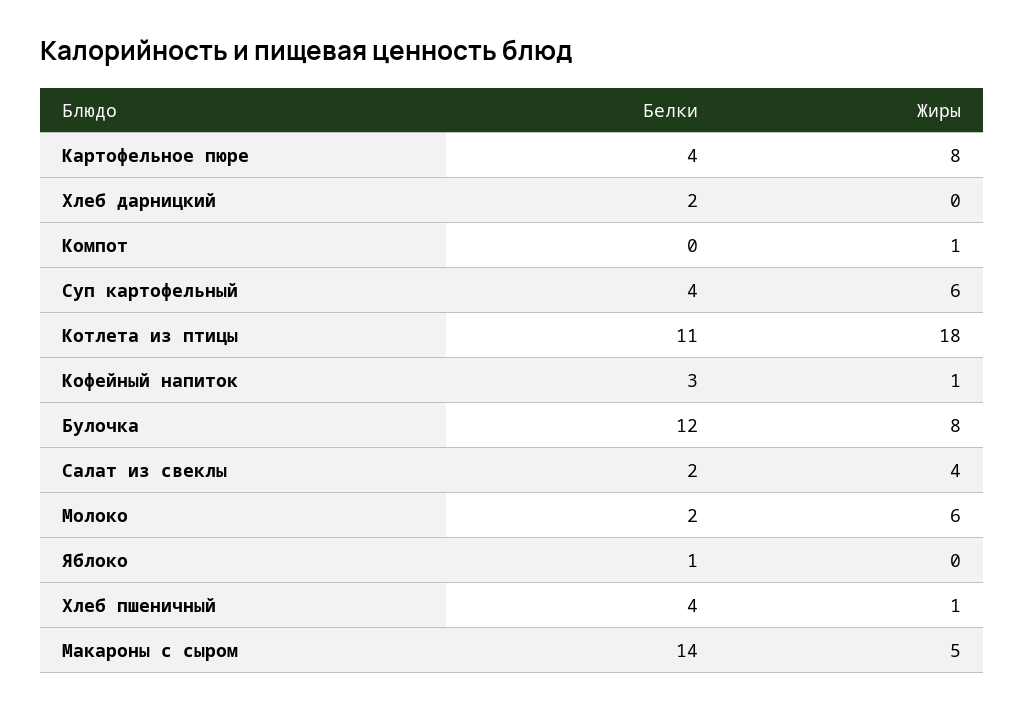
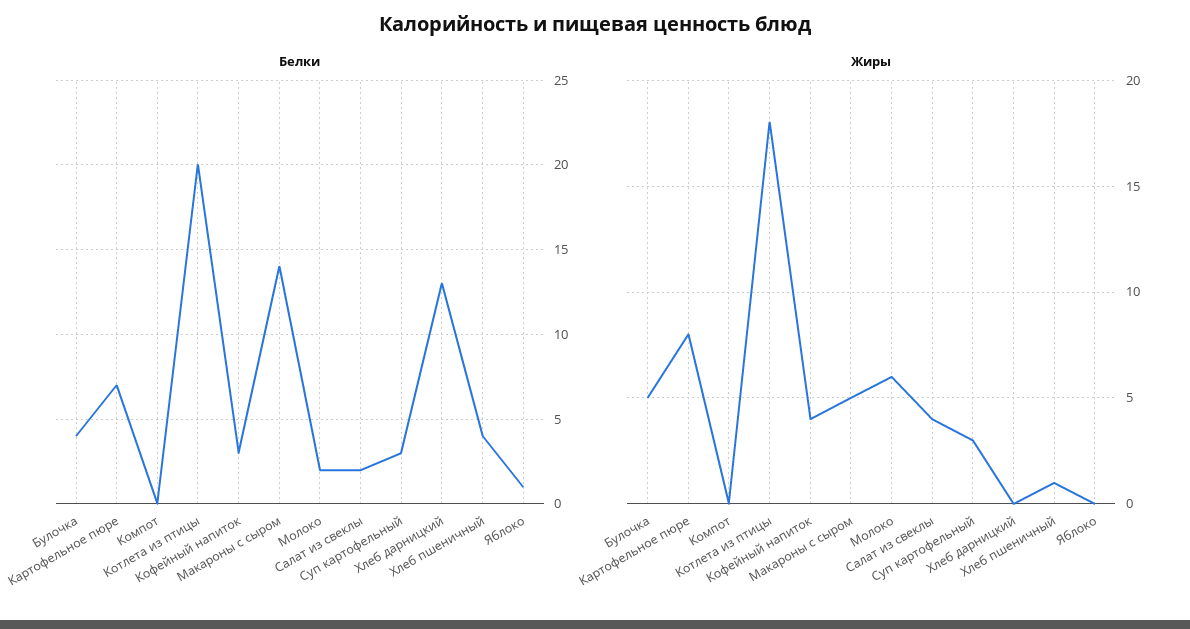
Белки, Картофельное пюре: 4 -> 7
Белки, Хлеб дарницкий: 2 -> 13
Жиры, Компот: 1 -> 0
Белки, Суп картофельный: 4 -> 3
Жиры, Суп картофельный: 6 -> 3
Белки, Котлета из птицы: 11 -> 20
Жиры, Кофейный напиток: 1 -> 4
Белки, Булочка: 12 -> 4
Жиры, Булочка: 8 -> 5

